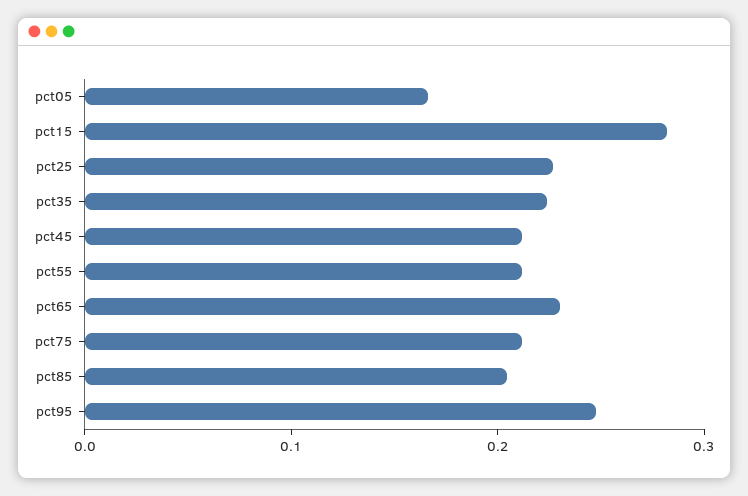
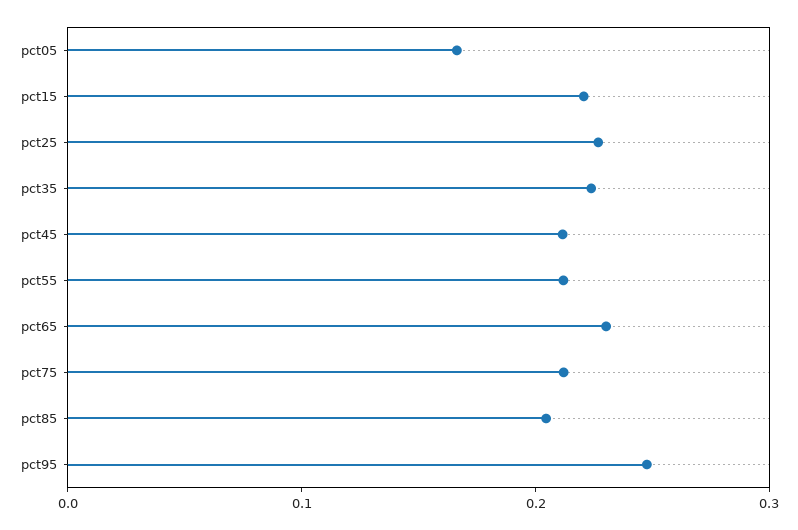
pct15: 0.28 -> 0.22

